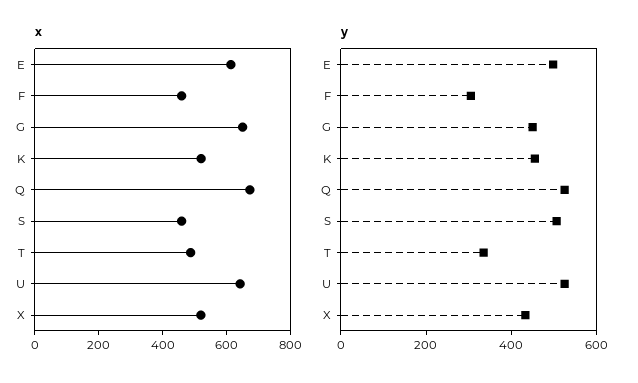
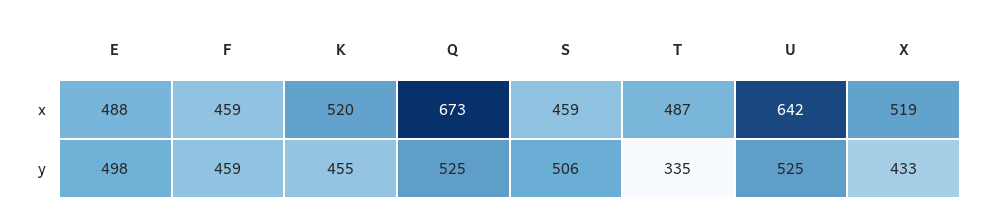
x, E: 600 -> 488
x, G: 650 -> none
y, F: 300 -> 459
y, G: 450 -> none

